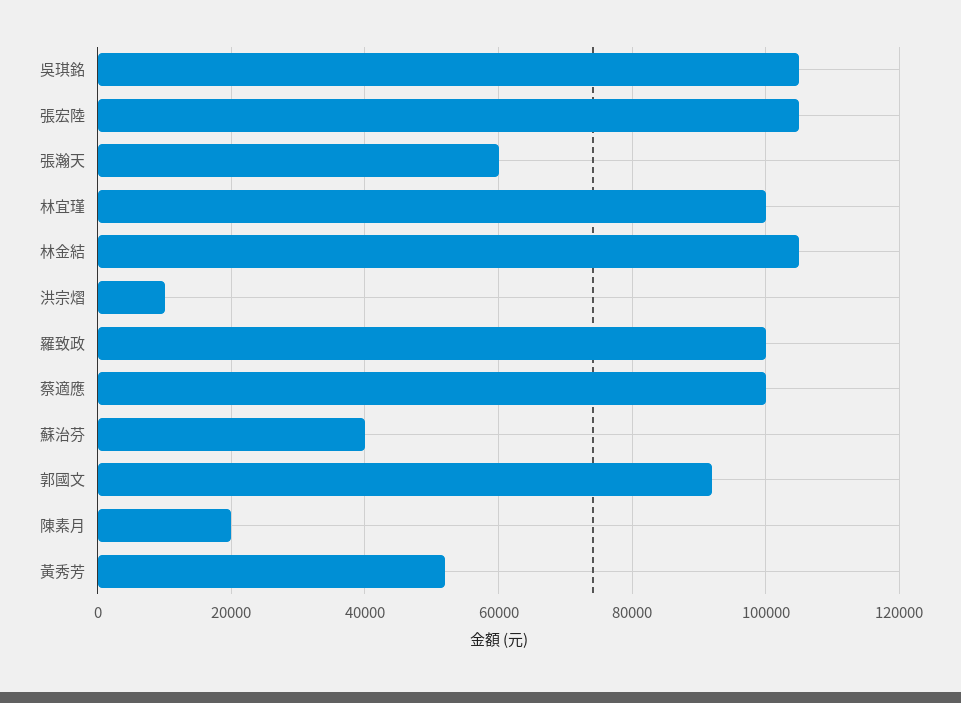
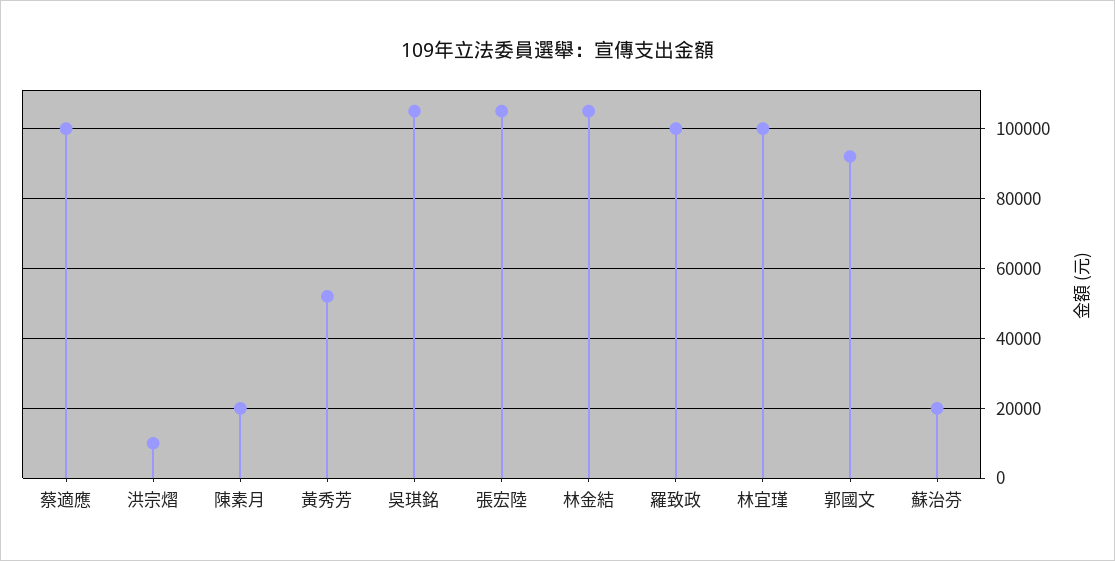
張瀚天: 60000 -> none
蘇治芬: 40000 -> 20000

